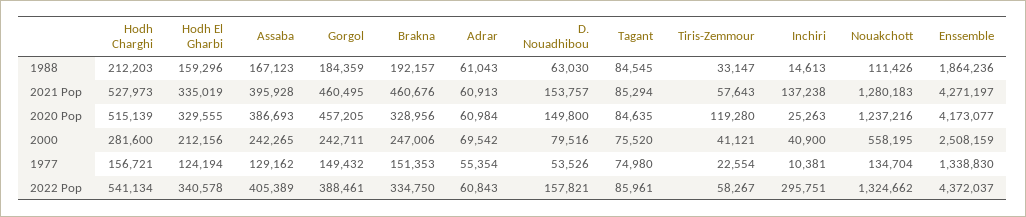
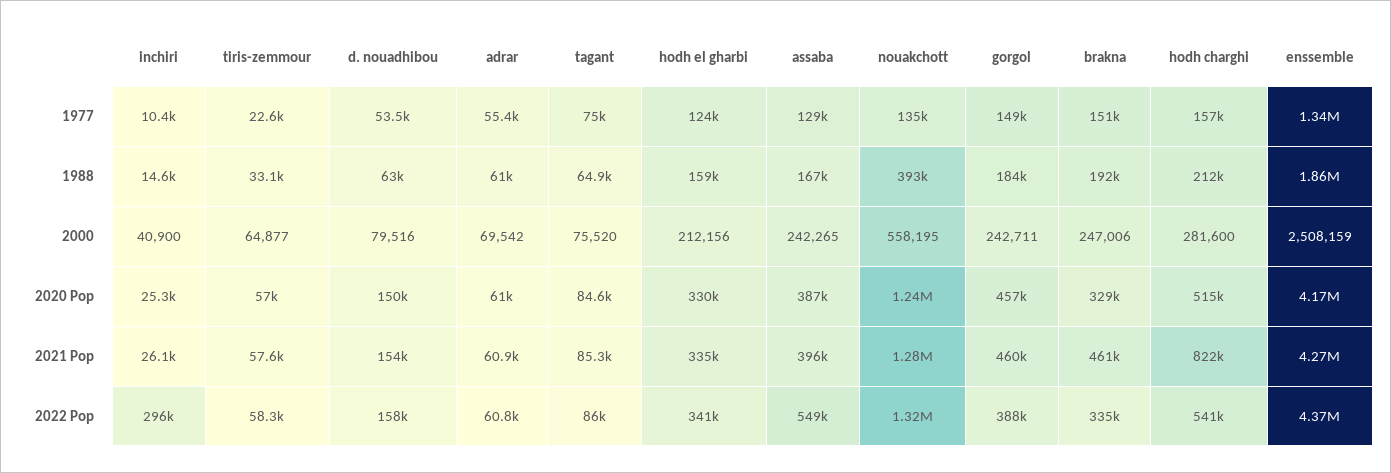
Tagant, 1988: 84545 -> 64900
Nouakchott, 1988: 111426 -> 393000
Hodh Charghi, 2021 Pop: 527973 -> 822000
Inchiri, 2021 Pop: 137238 -> 26100
Tiris-Zemmour, 2020 Pop: 119280 -> 57000
Tiris-Zemmour, 2000: 41121 -> 64877
Assaba, 2022 Pop: 405389 -> 549000

